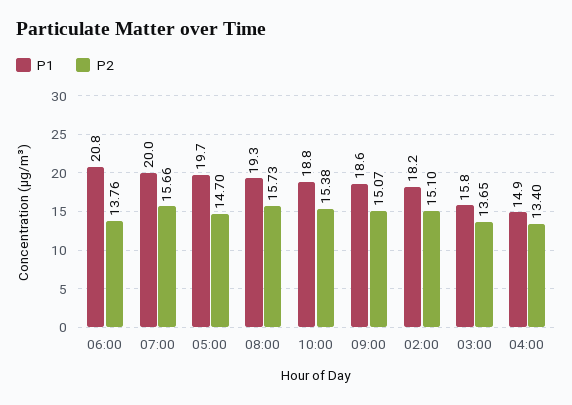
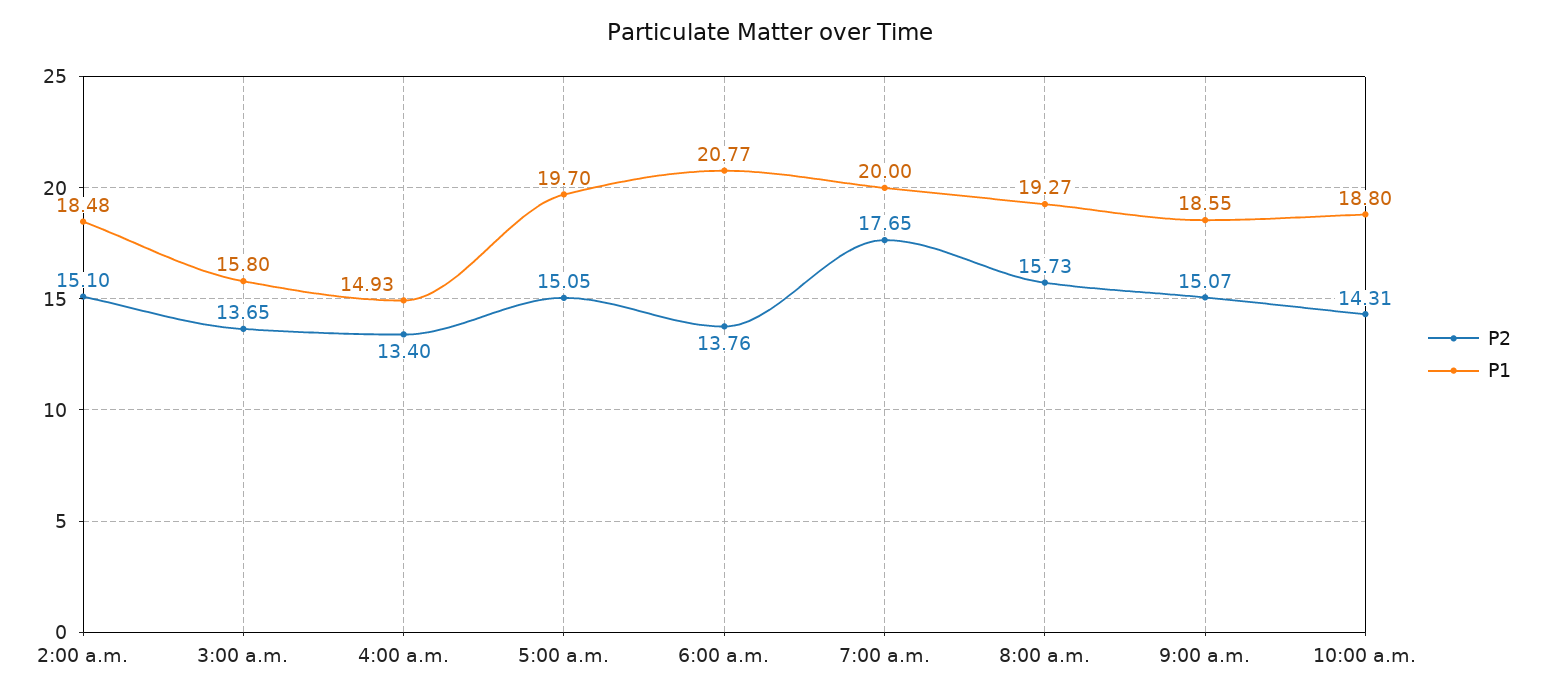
P2, 07:00: 15.66 -> 17.65
P2, 05:00: 14.7 -> 15.05
P2, 10:00: 15.38 -> 14.31
P1, 02:00: 18.2 -> 18.48

